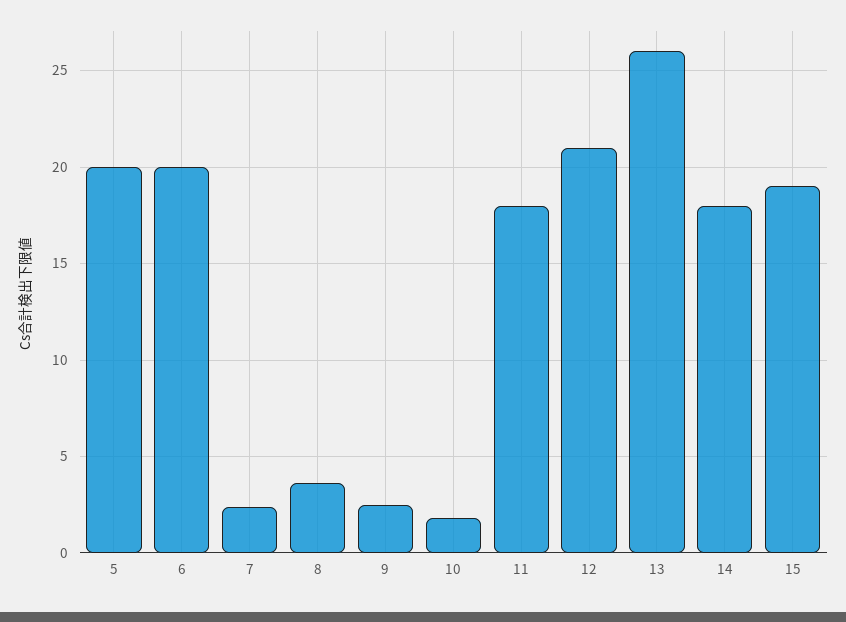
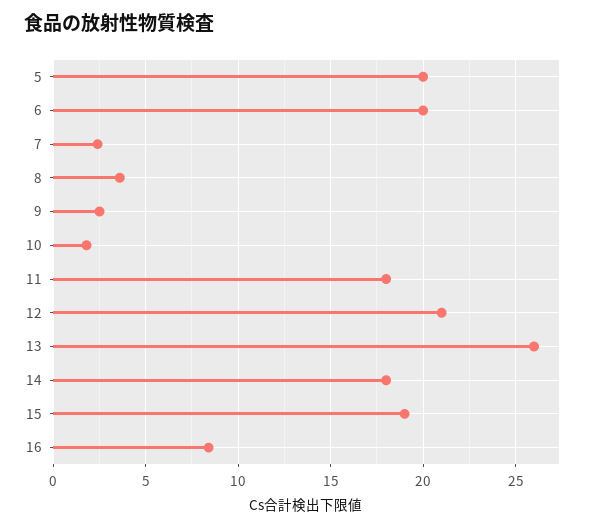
16: none -> 8.5

